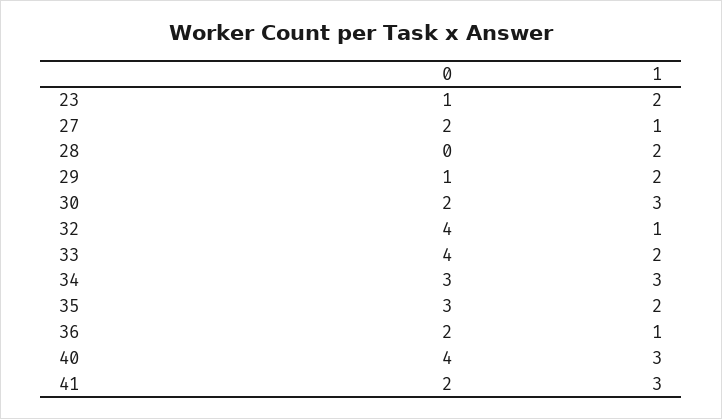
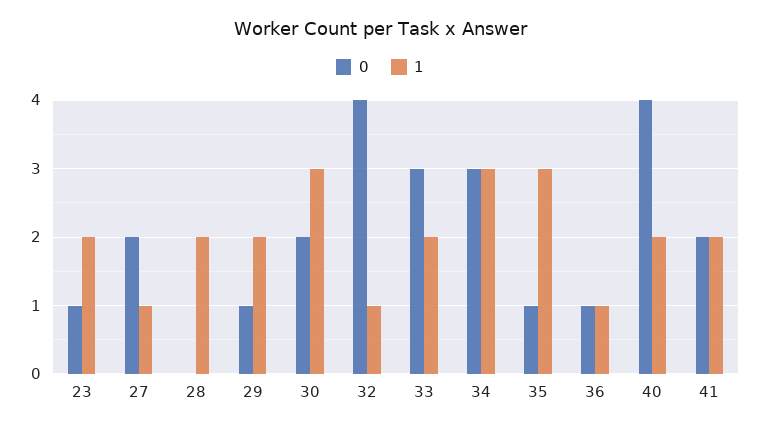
0, 33: 4 -> 3
0, 35: 3 -> 1
1, 35: 2 -> 3
0, 36: 2 -> 1
1, 40: 3 -> 2
1, 41: 3 -> 2

